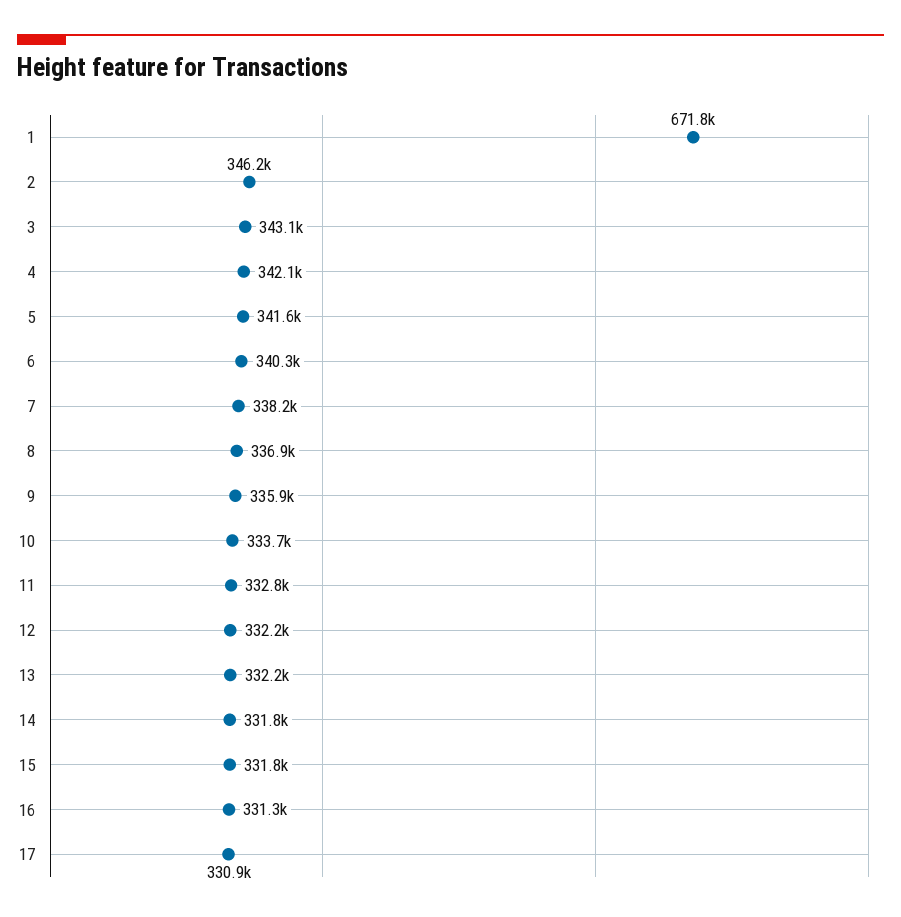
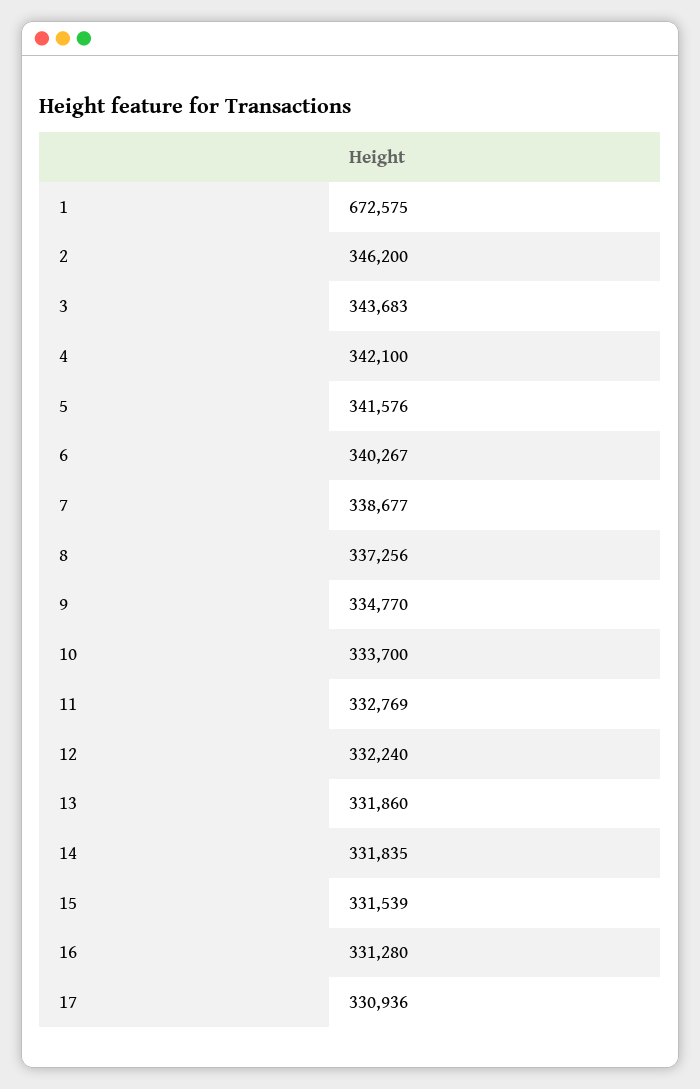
1: 671800 -> 672575
3: 343100 -> 343683
7: 338200 -> 338677
8: 336900 -> 337256
9: 335900 -> 334770
13: 332200 -> 331860
15: 331800 -> 331539

